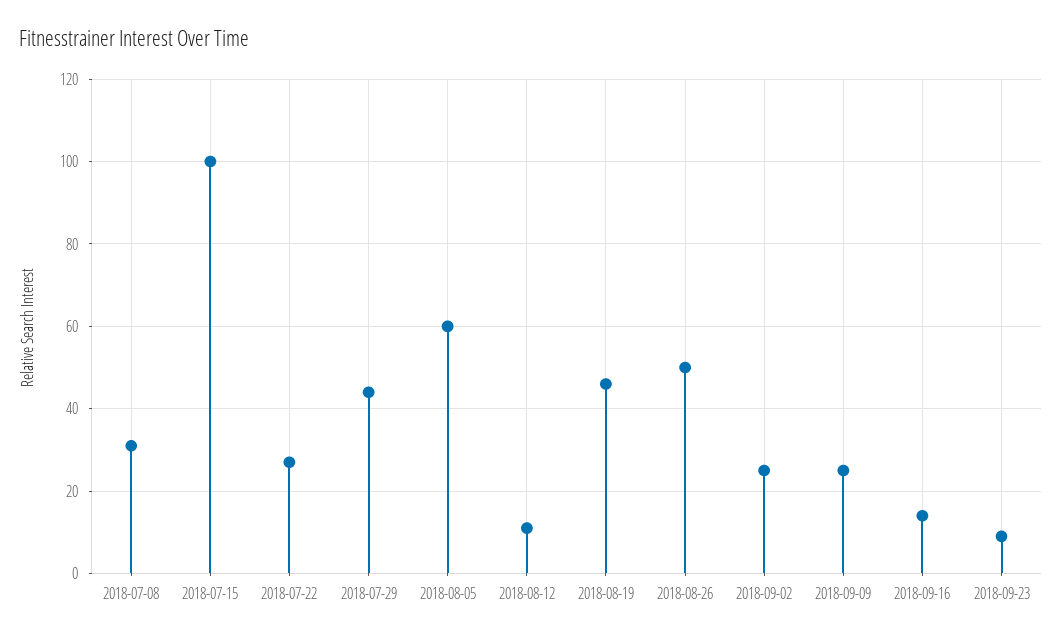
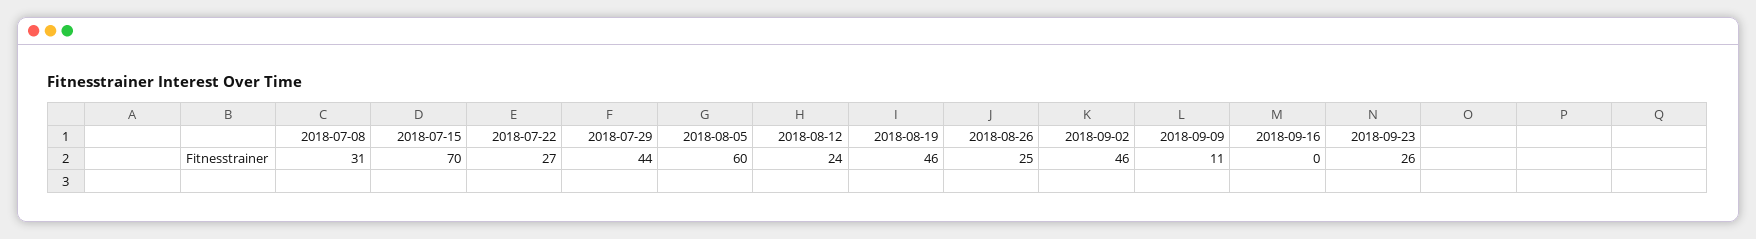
2018-07-15: 100 -> 70
2018-08-12: 10 -> 24
2018-08-26: 50 -> 25
2018-09-02: 25 -> 46
2018-09-09: 25 -> 11
2018-09-16: 15 -> 0
2018-09-23: 10 -> 26

